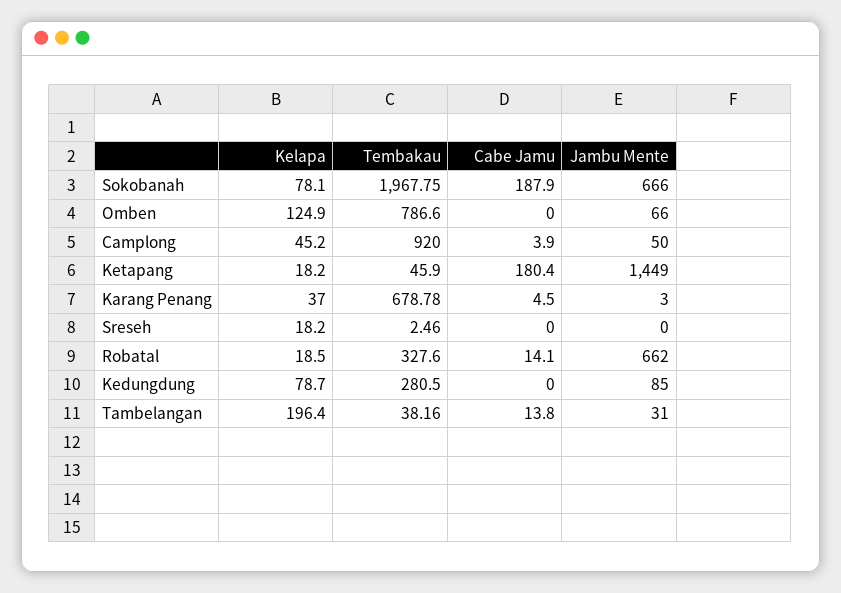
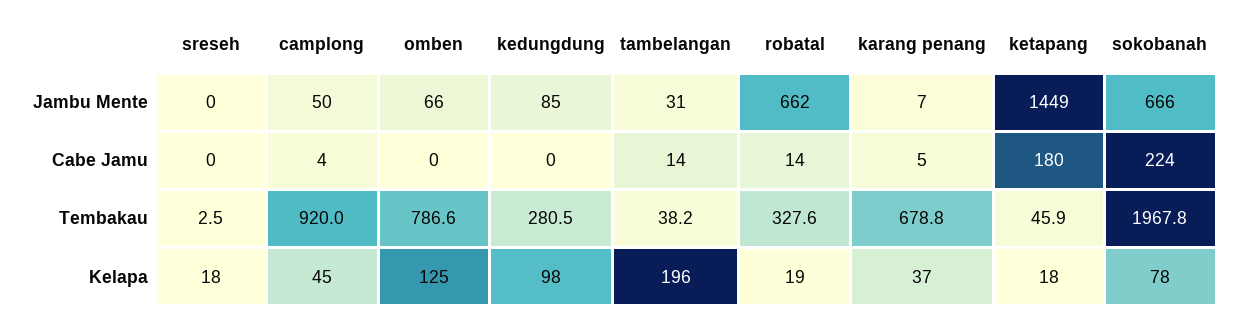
Cabe Jamu, Sokobanah: 187.9 -> 224
Jambu Mente, Karang Penang: 3 -> 7
Kelapa, Kedungdung: 78.7 -> 98

